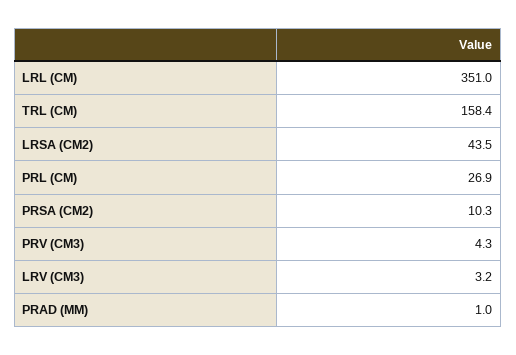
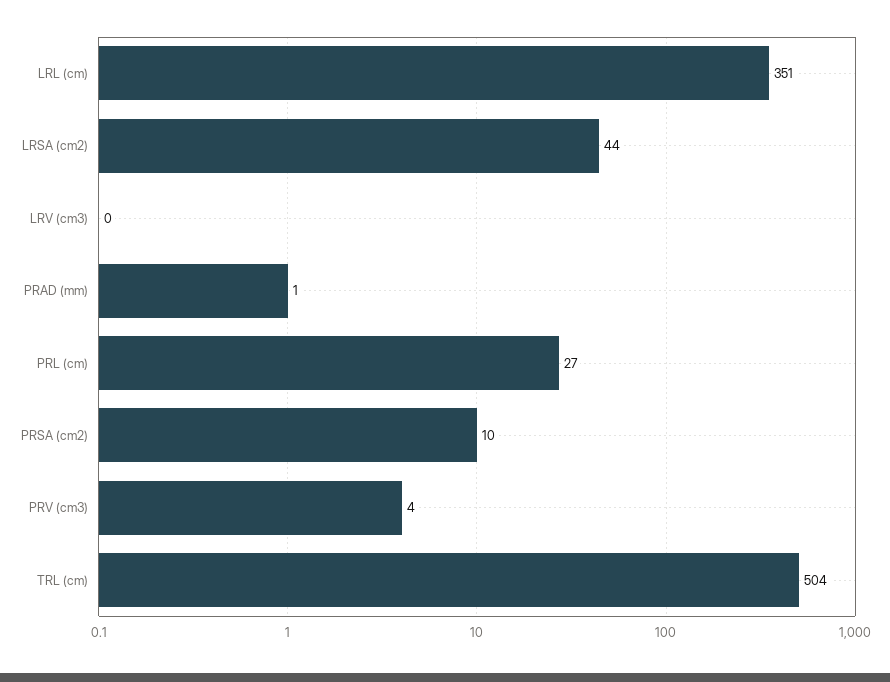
TRL (CM): 158.4 -> 504
LRV (CM3): 3.2 -> 0

